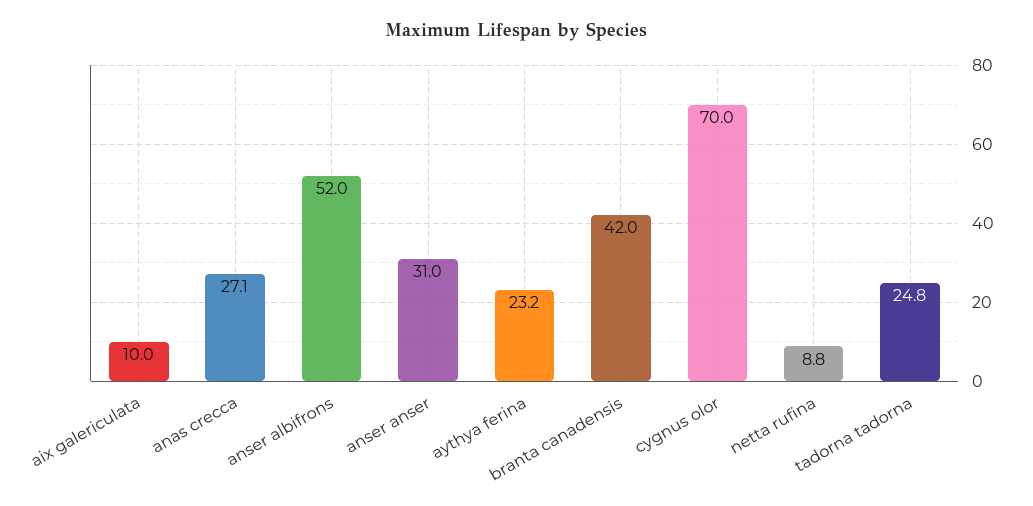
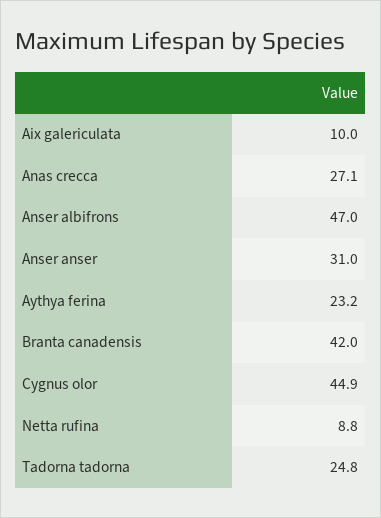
anser albifrons: 52 -> 47
cygnus olor: 70 -> 44.9

